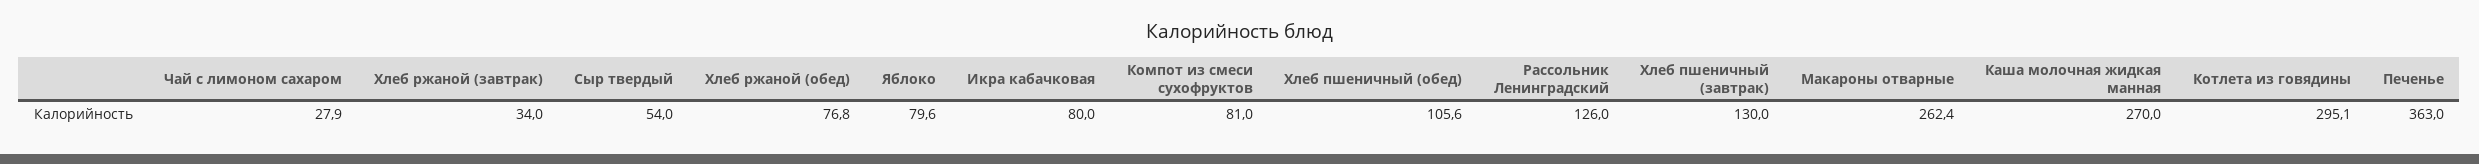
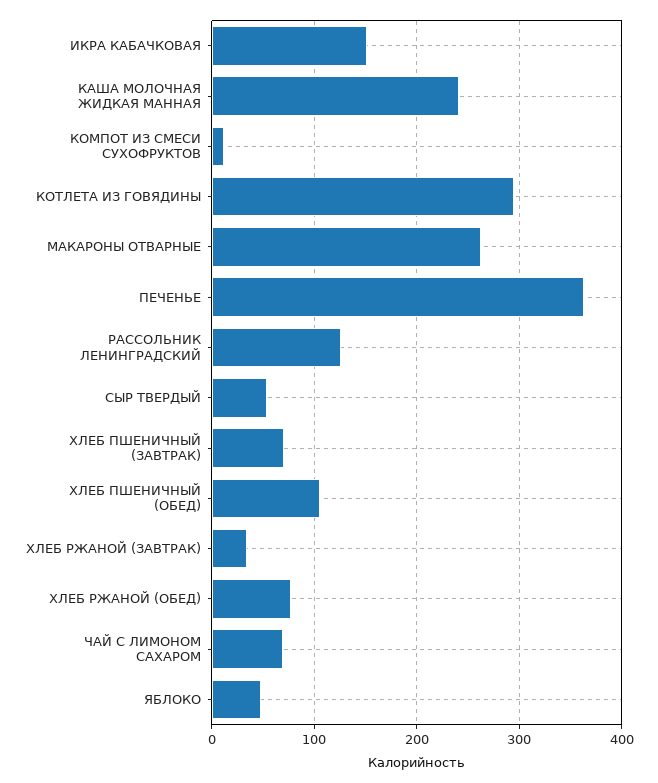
Чай с лимоном сахаром: 27.9 -> 70
Яблоко: 79.6 -> 50
Икра кабачковая: 80 -> 150
Компот из смеси сухофруктов: 81 -> 10
Хлеб пшеничный (завтрак): 130 -> 70
Каша молочная жидкая манная: 270 -> 240

